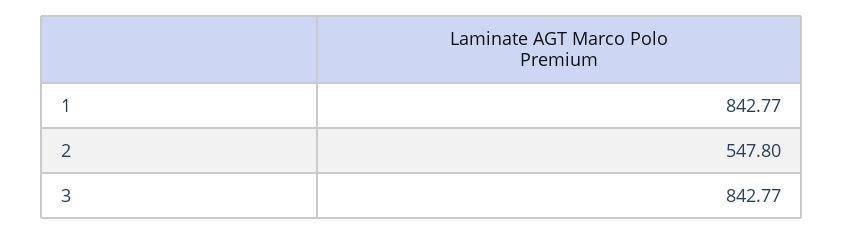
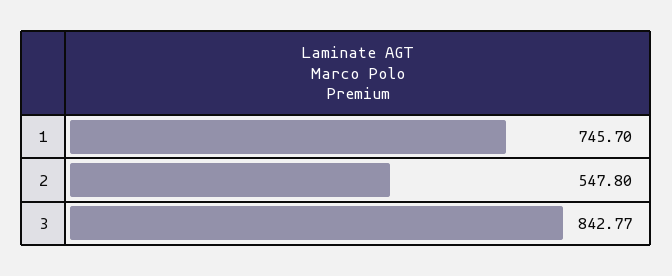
1: 842.77 -> 745.7

